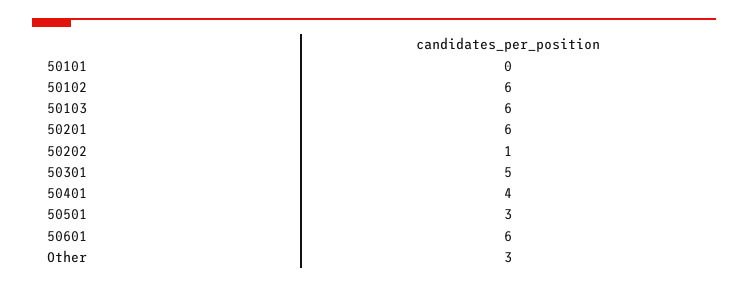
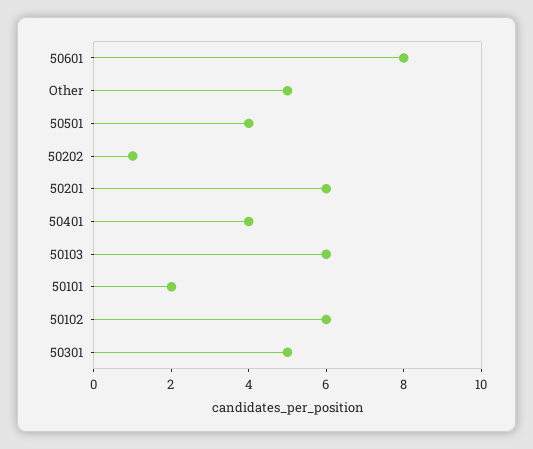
50101: 0 -> 2
50501: 3 -> 4
50601: 6 -> 8
Other: 3 -> 5

